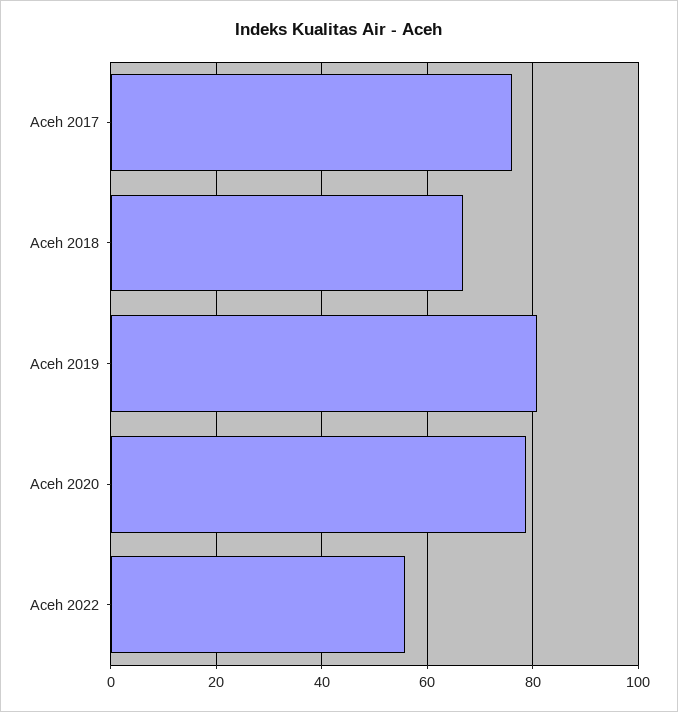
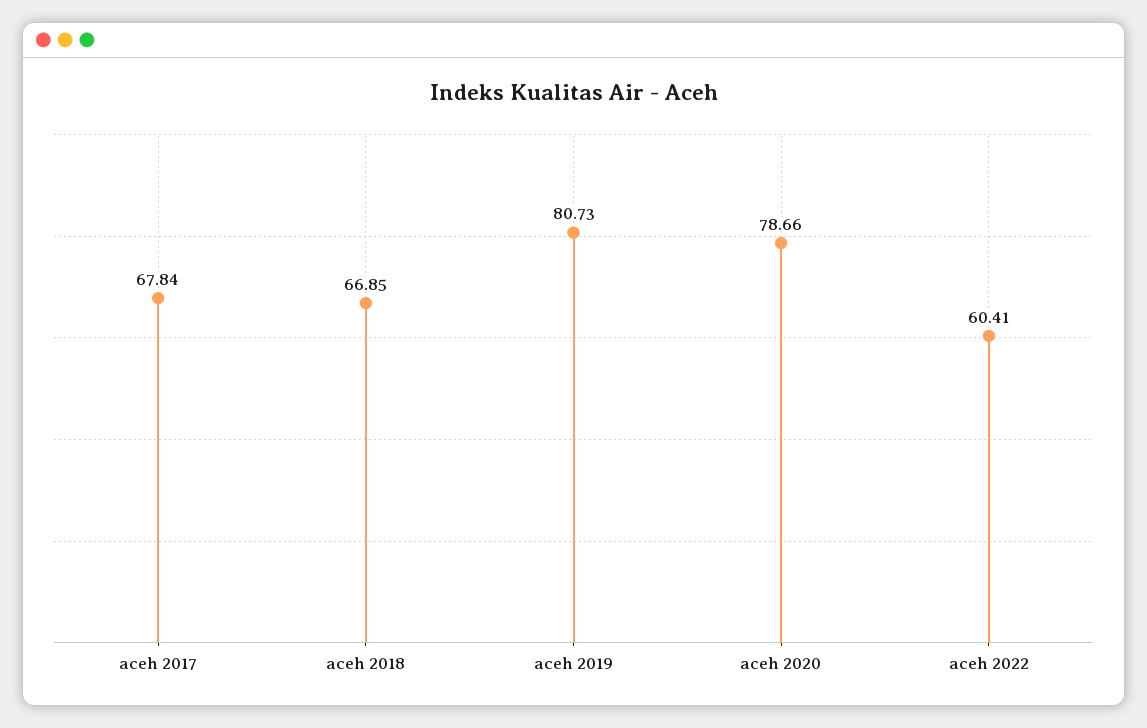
Aceh 2017: 76 -> 67.84
Aceh 2022: 56 -> 60.41

